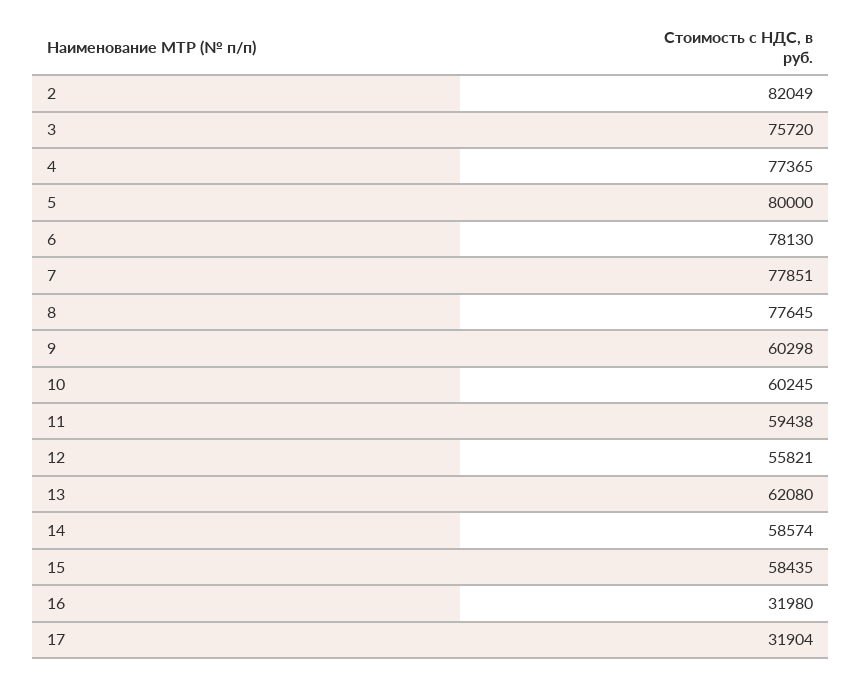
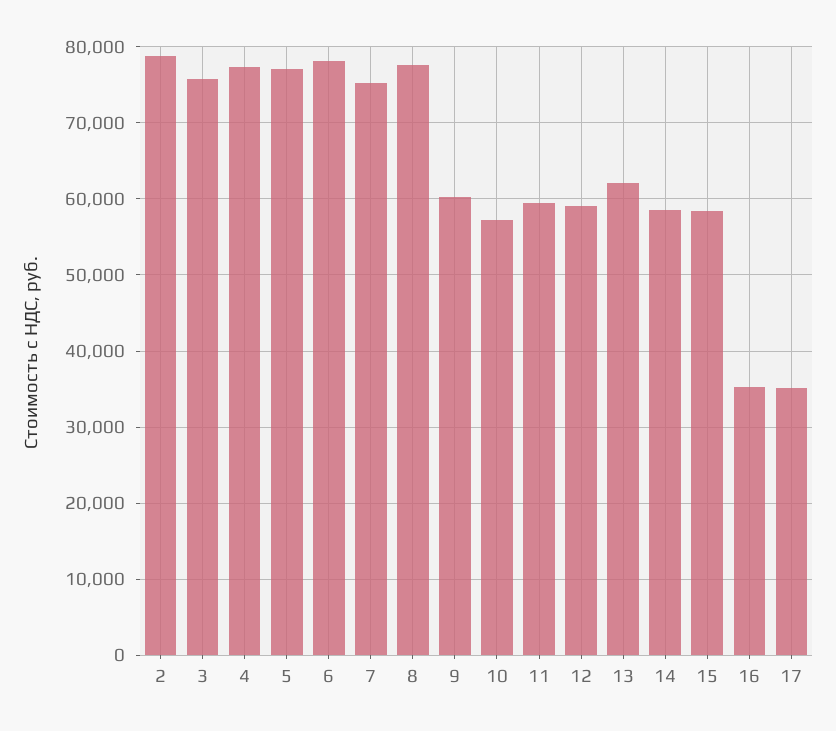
2: 82049 -> 79000
5: 80000 -> 77000
7: 77851 -> 75000
10: 60245 -> 57000
12: 55821 -> 59000
16: 31980 -> 35000
17: 31904 -> 35000

